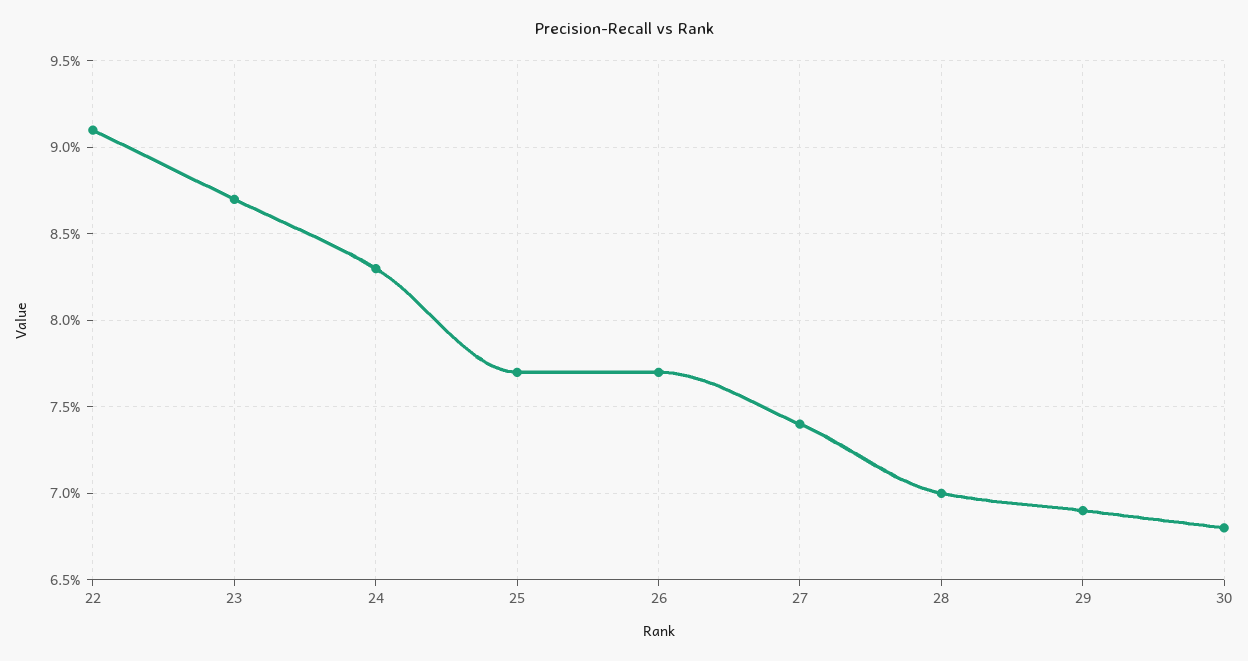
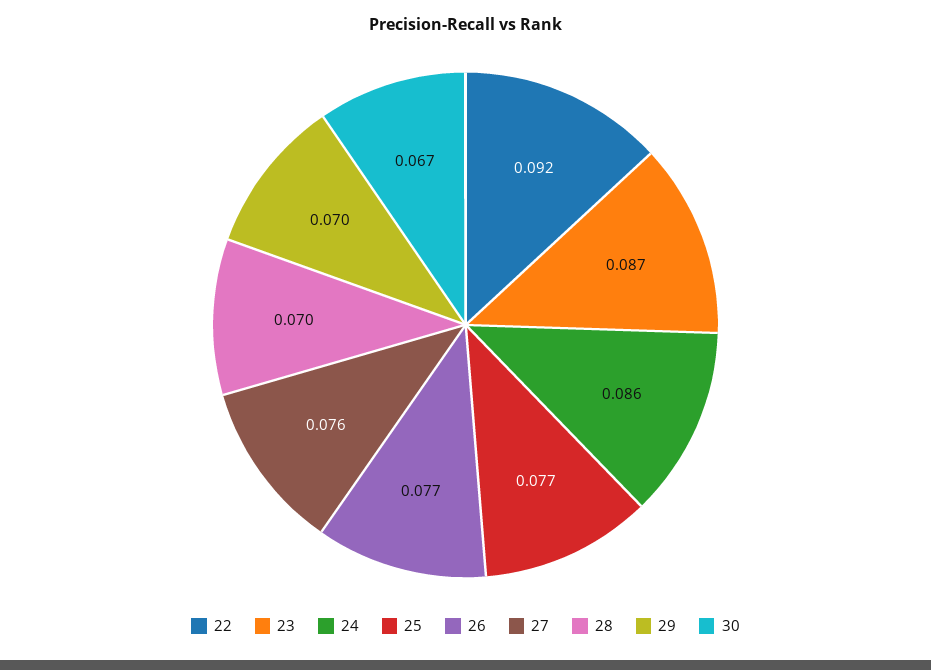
22: 0.091 -> 0.092
24: 0.083 -> 0.086
27: 0.074 -> 0.076
29: 0.069 -> 0.07
30: 0.068 -> 0.067

